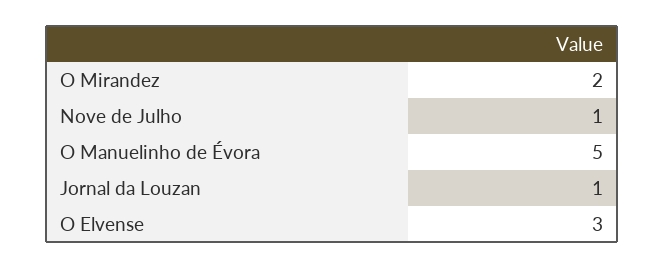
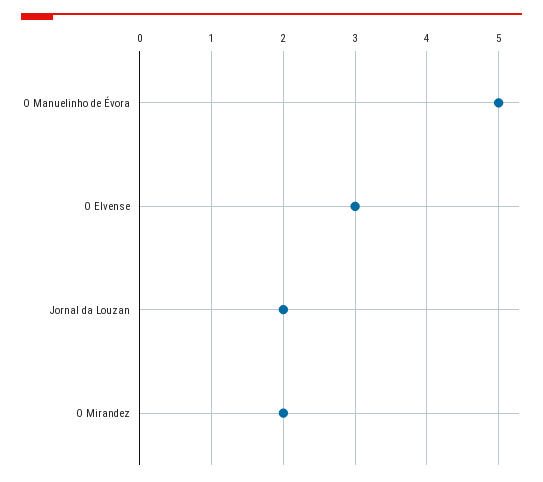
Nove de Julho: 1 -> none
Jornal da Louzan: 1 -> 2

